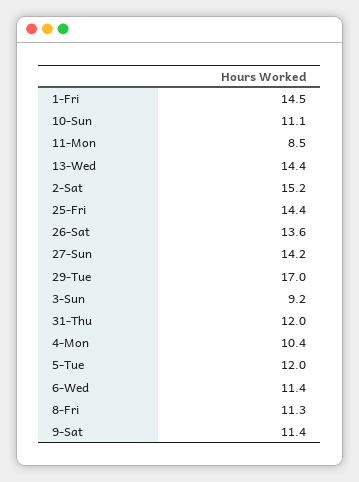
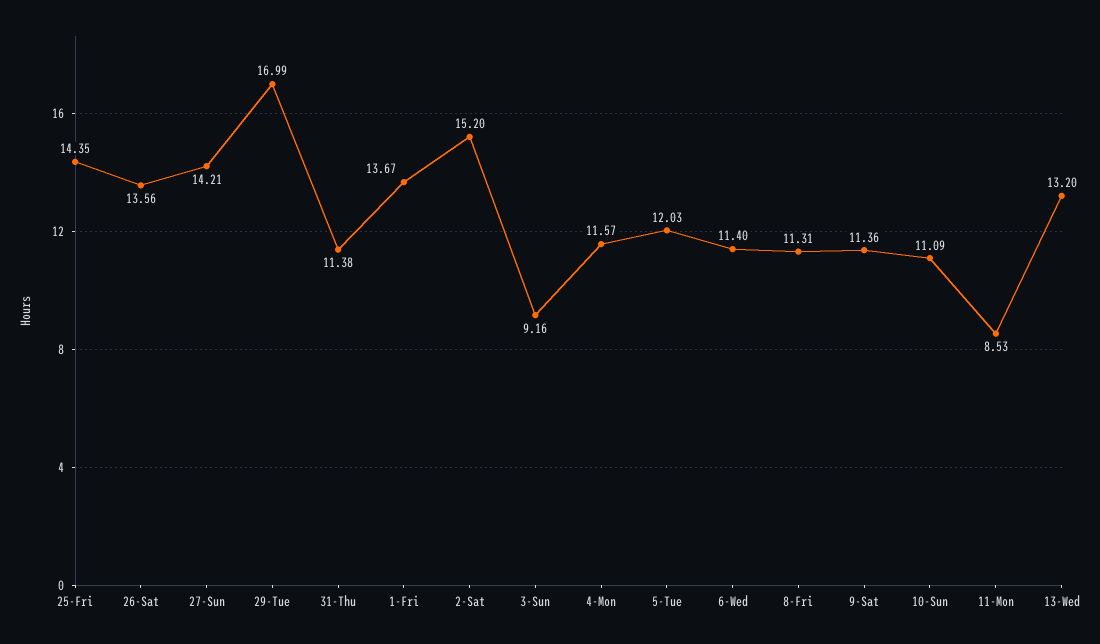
1-Fri: 14.5 -> 13.67
13-Wed: 14.4 -> 13.2
31-Thu: 12 -> 11.38
4-Mon: 10.4 -> 11.57

